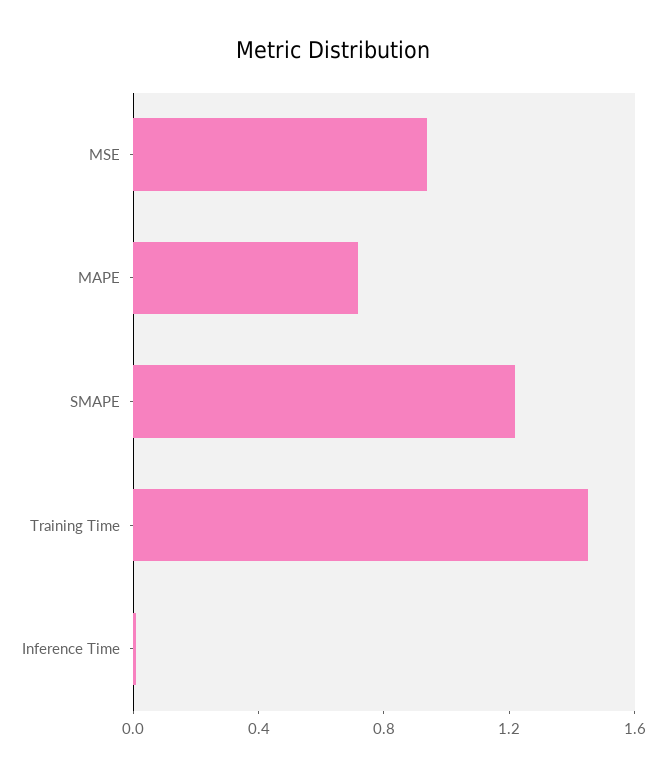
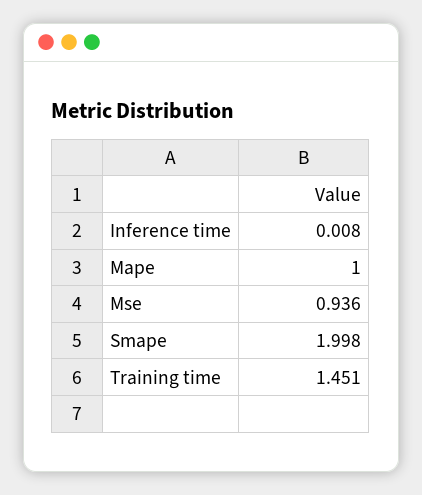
MAPE: 0.7 -> 1
SMAPE: 1.2 -> 1.998

